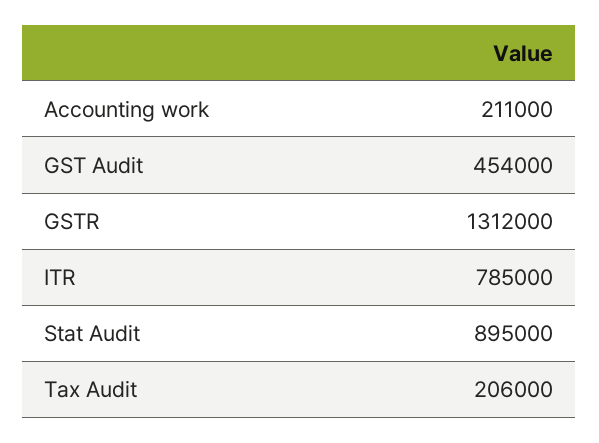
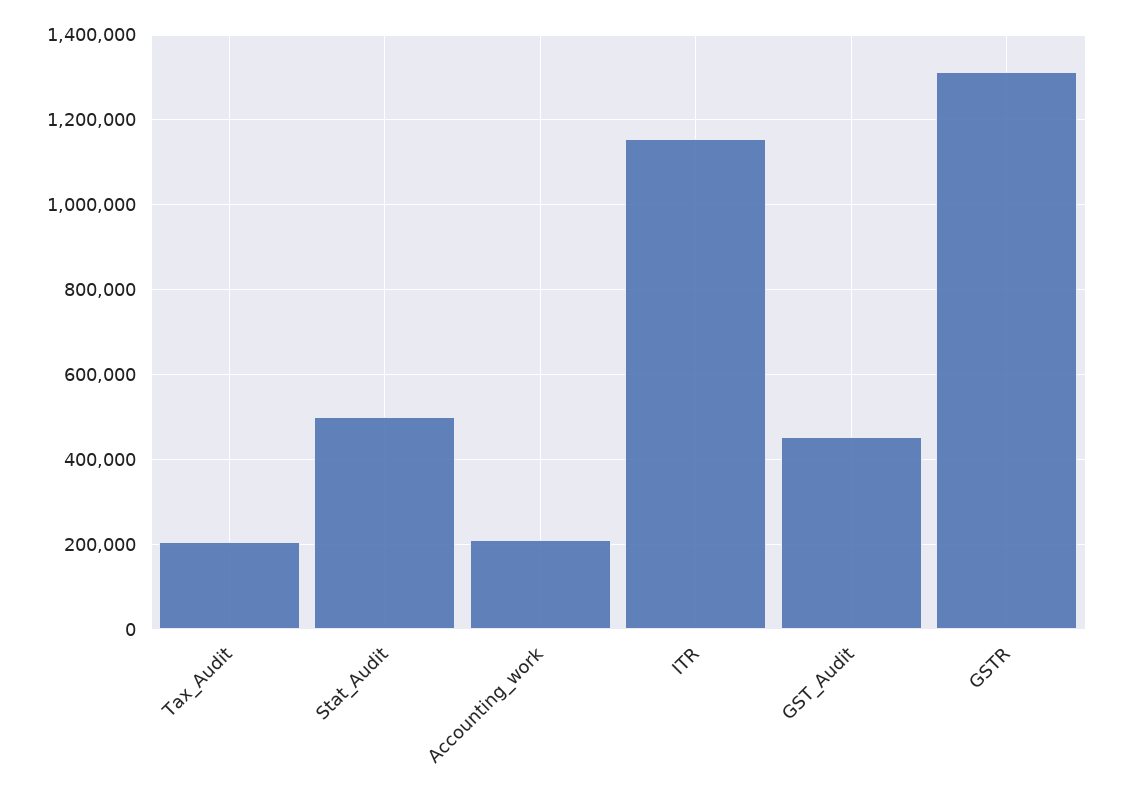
ITR: 785000 -> 1160000
Stat Audit: 895000 -> 500000

